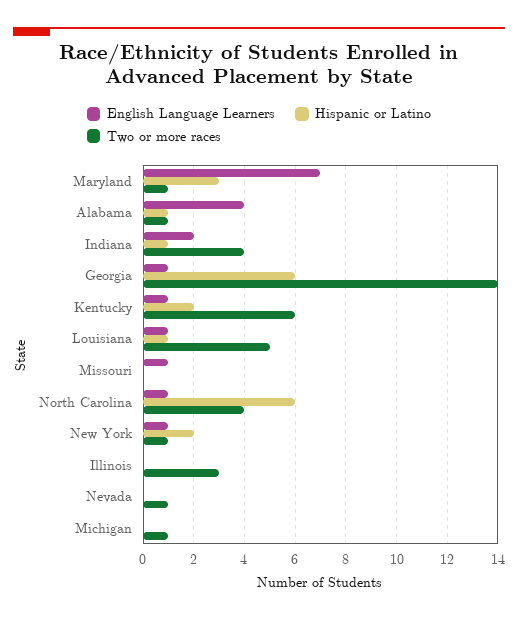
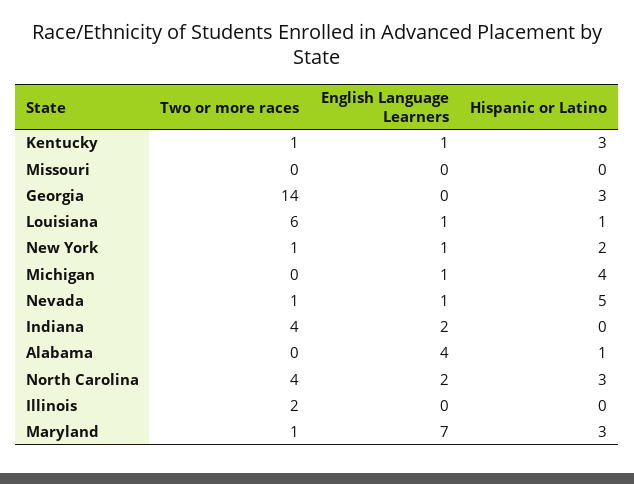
Two or more races, Alabama: 1 -> 0
Hispanic or Latino, Indiana: 1 -> 0
English Language Learners, Georgia: 1 -> 0
Hispanic or Latino, Georgia: 6 -> 3
Hispanic or Latino, Kentucky: 2 -> 3
Two or more races, Kentucky: 6 -> 1
Two or more races, Louisiana: 5 -> 6
English Language Learners, Missouri: 1 -> 0
English Language Learners, North Carolina: 1 -> 2
Hispanic or Latino, North Carolina: 6 -> 3
Two or more races, Illinois: 3 -> 2
English Language Learners, Nevada: 0 -> 1
Hispanic or Latino, Nevada: 0 -> 5
English Language Learners, Michigan: 0 -> 1
Hispanic or Latino, Michigan: 0 -> 4
Two or more races, Michigan: 1 -> 0

